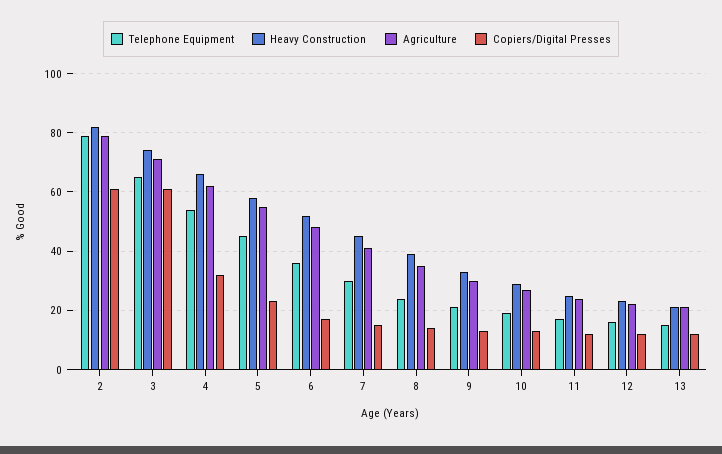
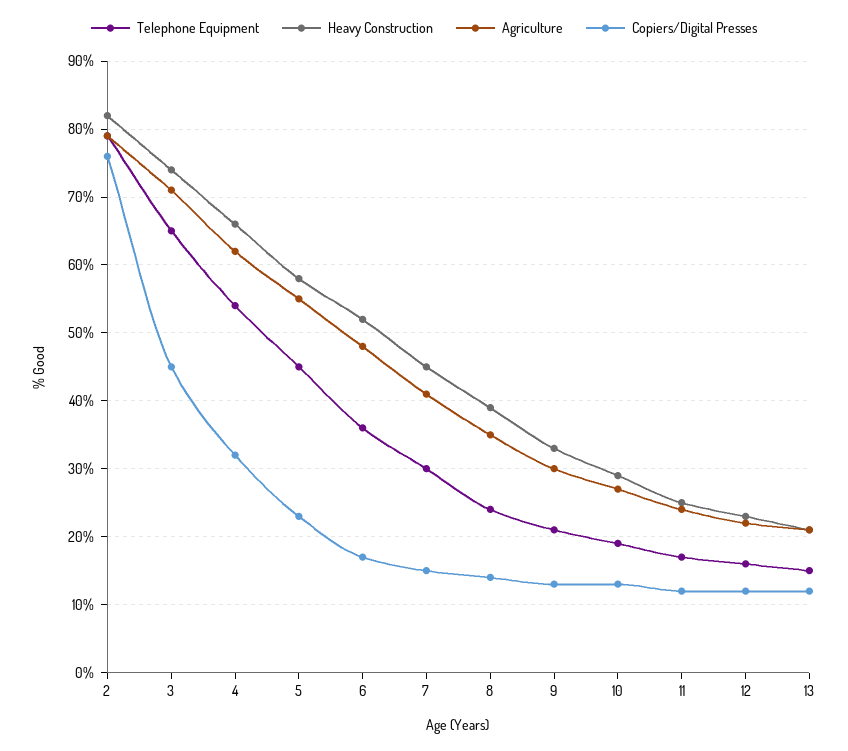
Copiers/Digital Presses, 2: 60 -> 76
Copiers/Digital Presses, 3: 60 -> 45

